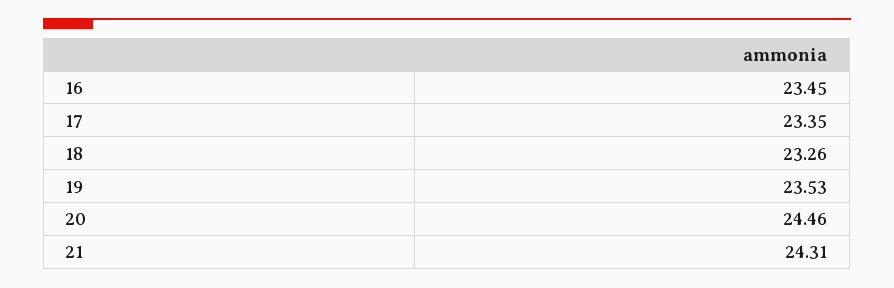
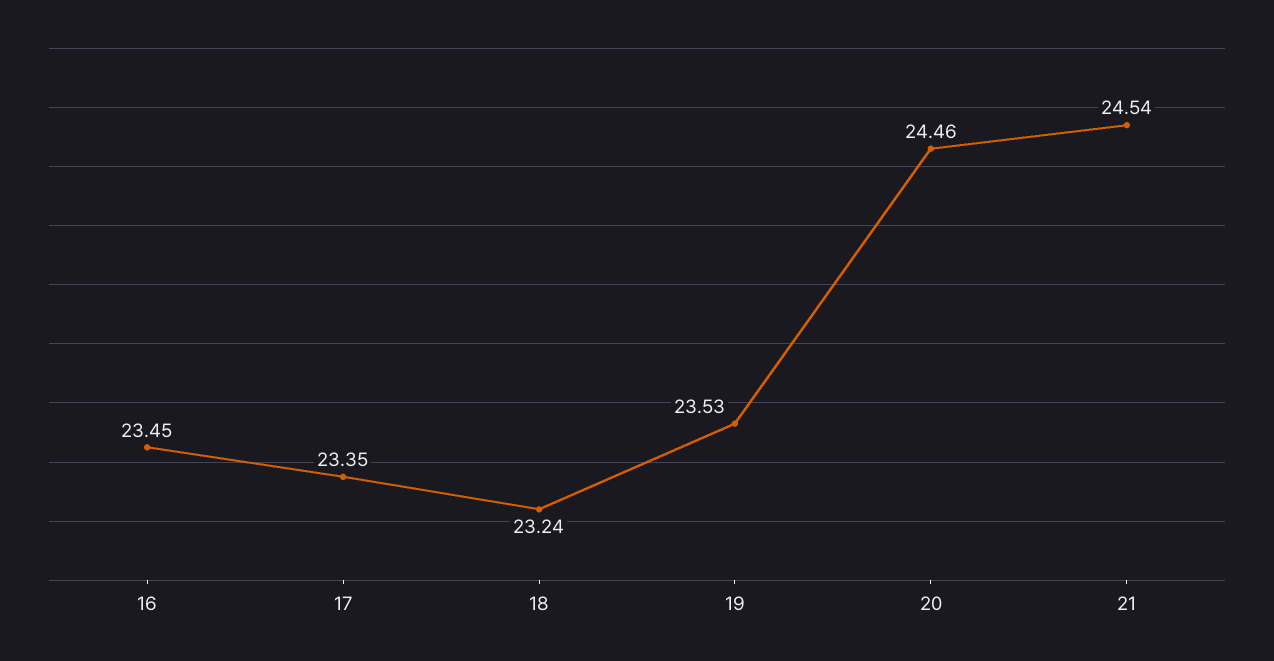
18: 23.26 -> 23.24
21: 24.31 -> 24.54

